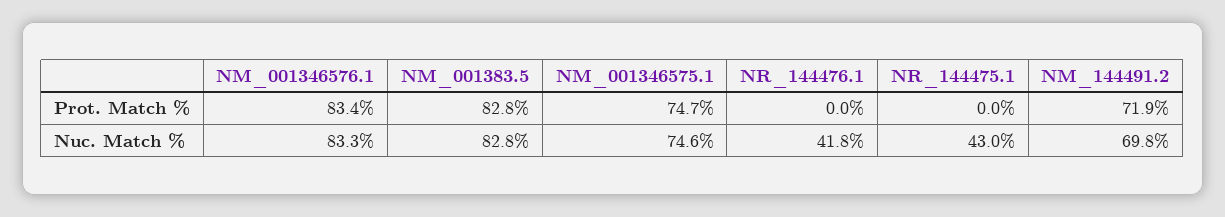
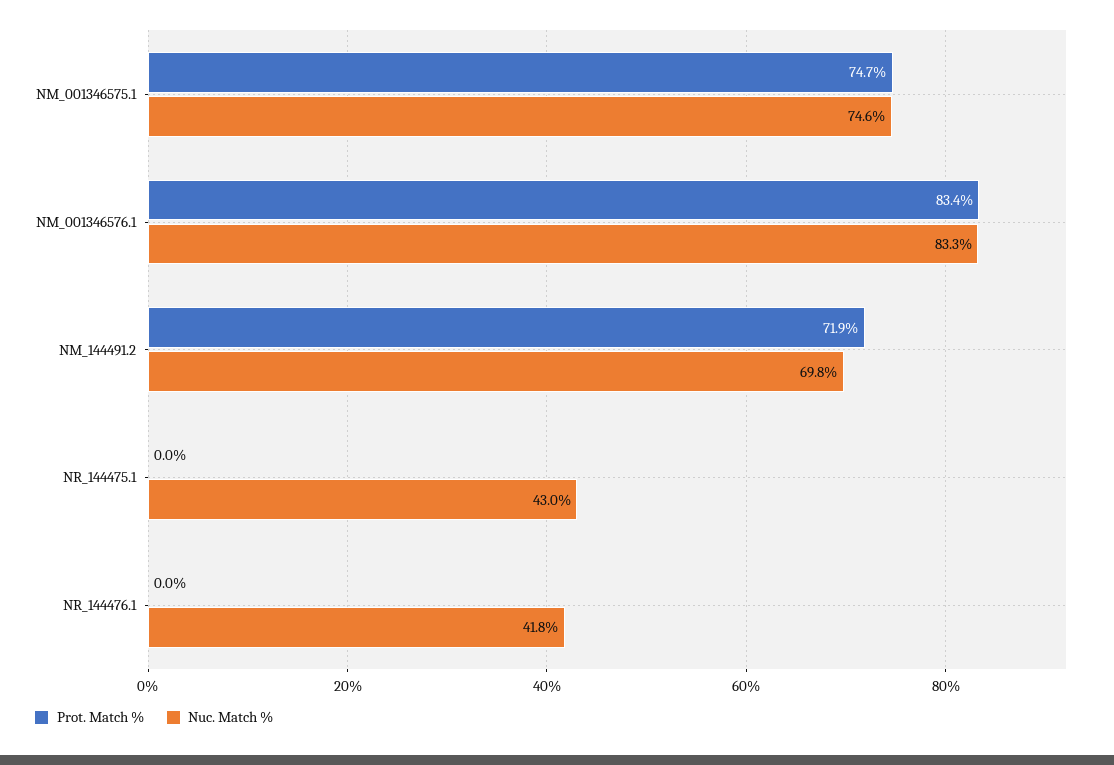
Prot. Match %, NM_001383.5: 82.8 -> none
Nuc. Match %, NM_001383.5: 82.8 -> none

